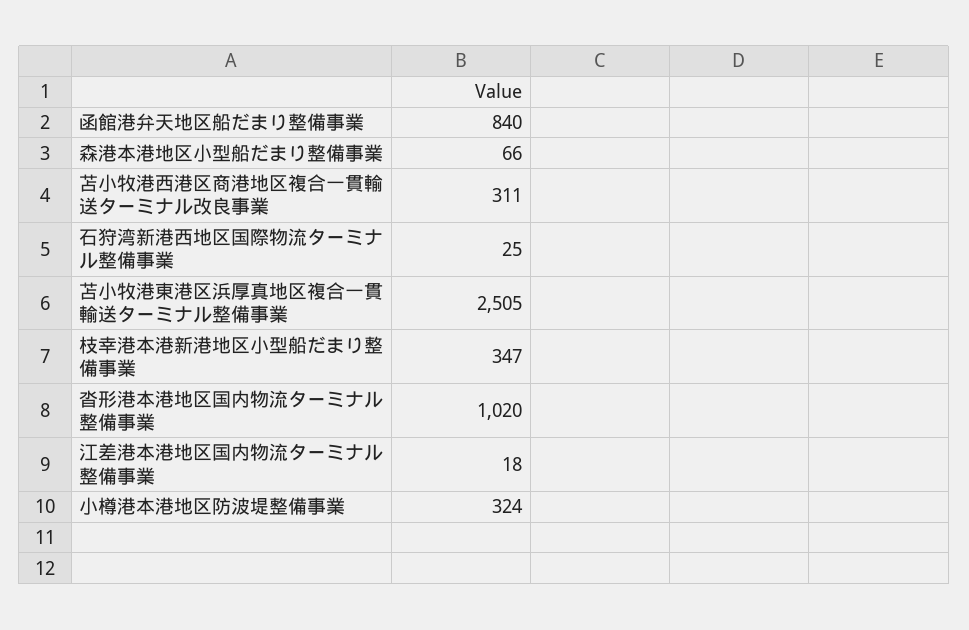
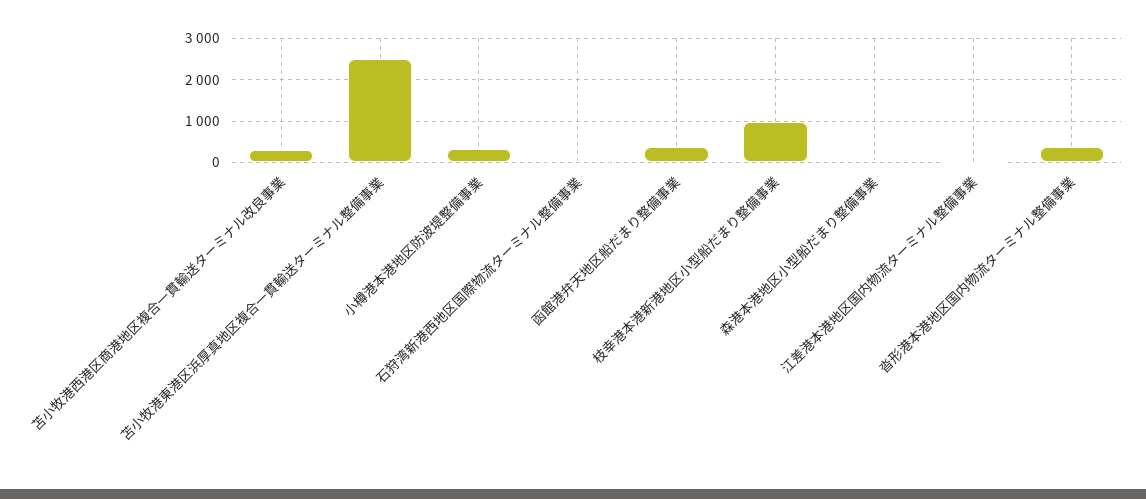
函館港弁天地区船だまり整備事業: 840 -> 400
枝幸港本港新港地区小型船だまり整備事業: 347 -> 1000
沓形港本港地区国内物流ターミナル整備事業: 1020 -> 400

